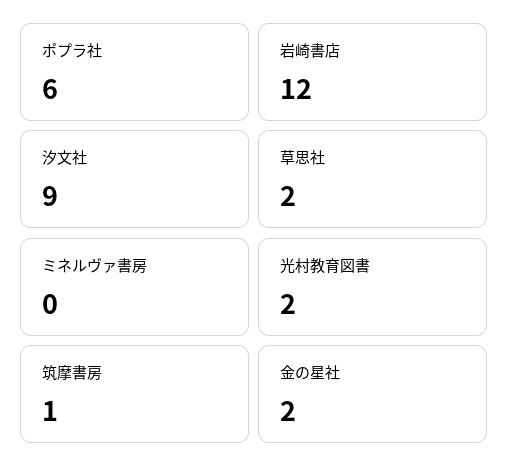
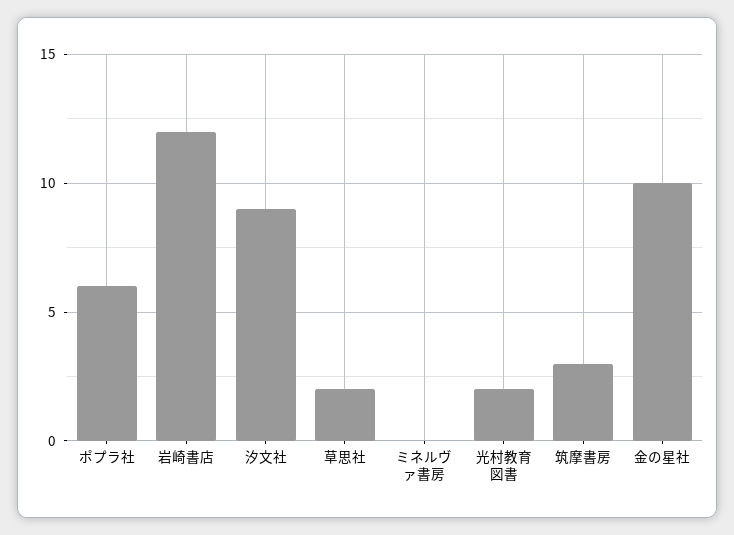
筑摩書房: 1 -> 3
金の星社: 2 -> 10

